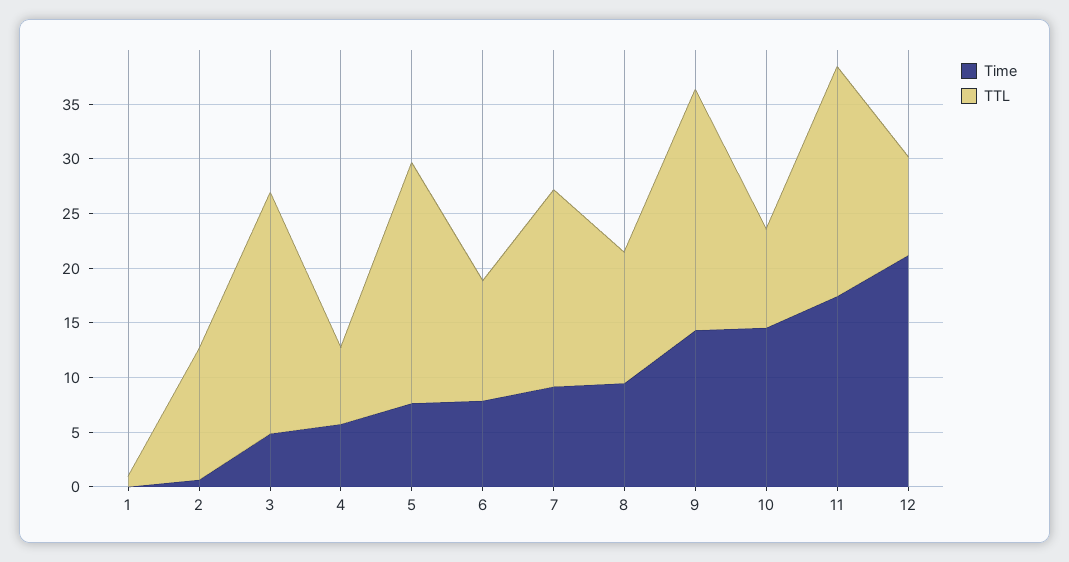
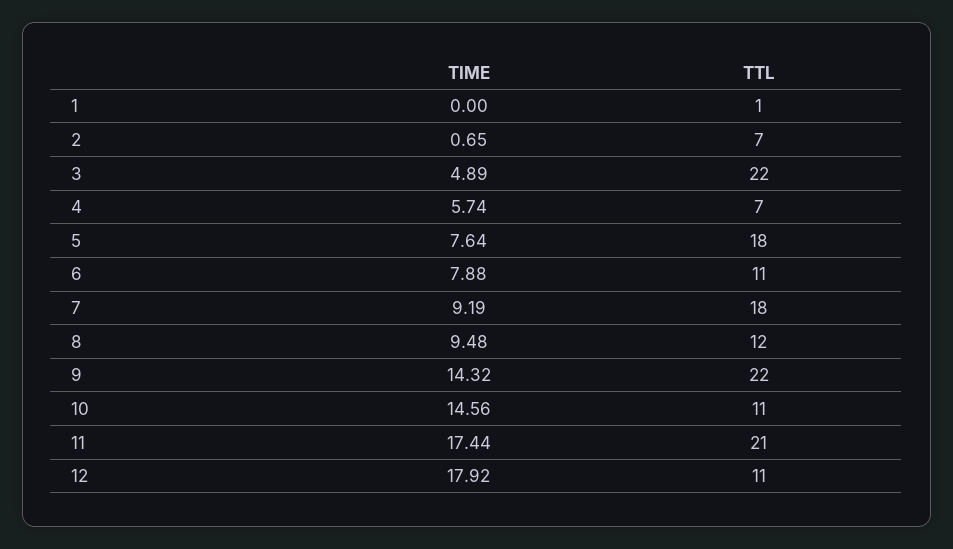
TTL, 2: 12 -> 7
TTL, 5: 22 -> 18
TTL, 10: 9 -> 11
Time, 12: 21 -> 17.92
TTL, 12: 9 -> 11

